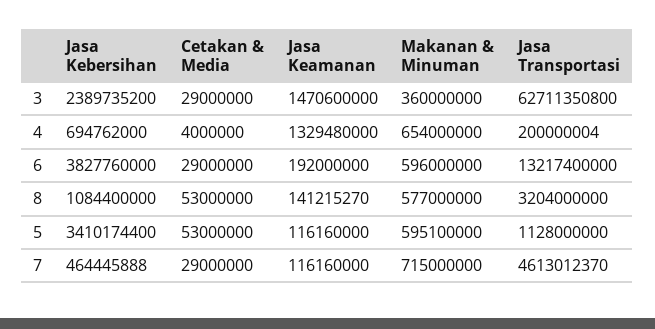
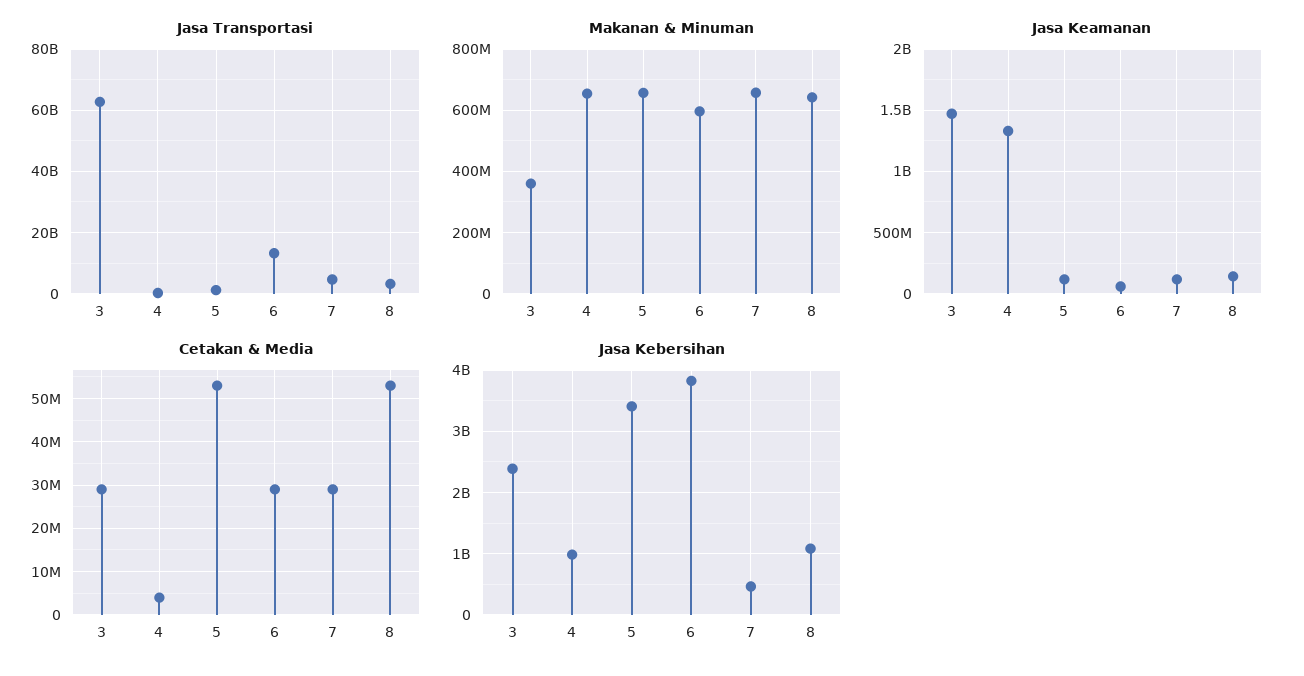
Jasa Kebersihan, 4: 694762000 -> 1000000000
Jasa Keamanan, 6: 192000000 -> 50000000
Makanan & Minuman, 8: 577000000 -> 640000000
Makanan & Minuman, 5: 595100000 -> 660000000
Makanan & Minuman, 7: 715000000 -> 660000000

